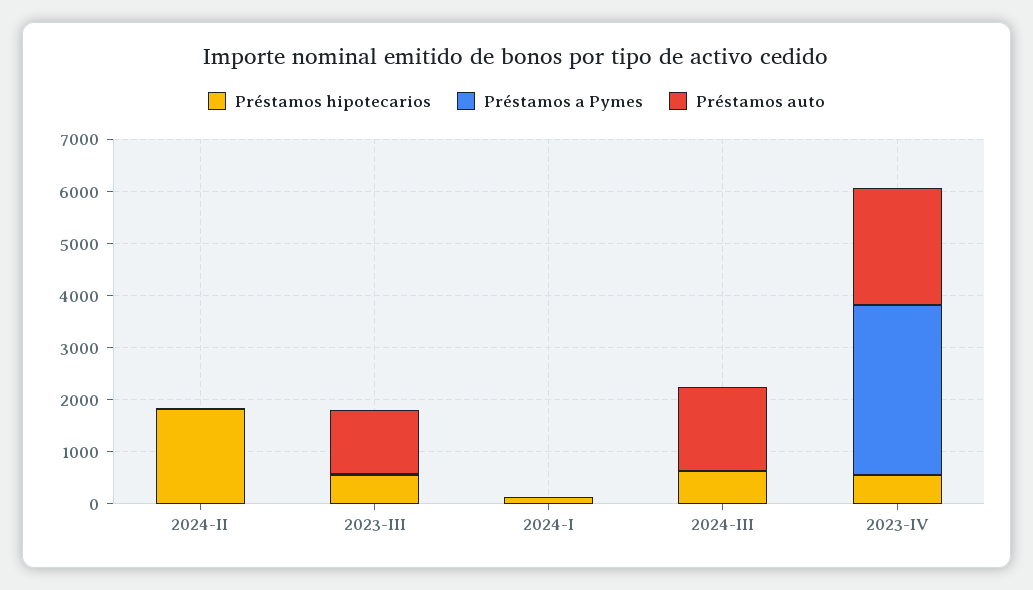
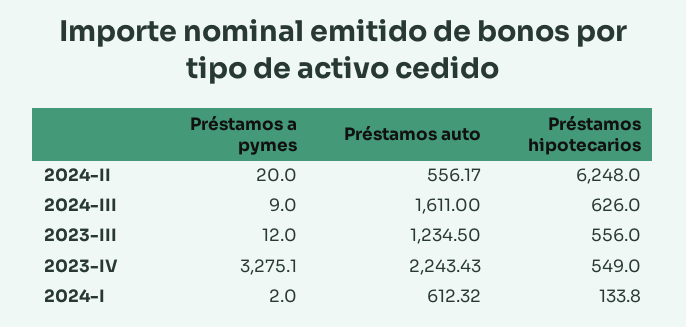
Préstamos hipotecarios, 2024-II: 1800 -> 6248
Préstamos auto, 2024-II: 0 -> 556.17
Préstamos auto, 2024-I: 0 -> 612.32

